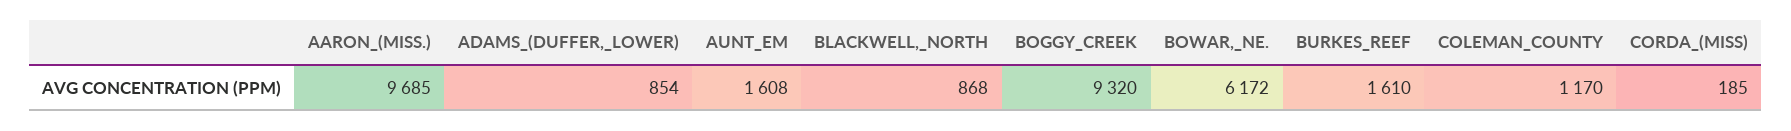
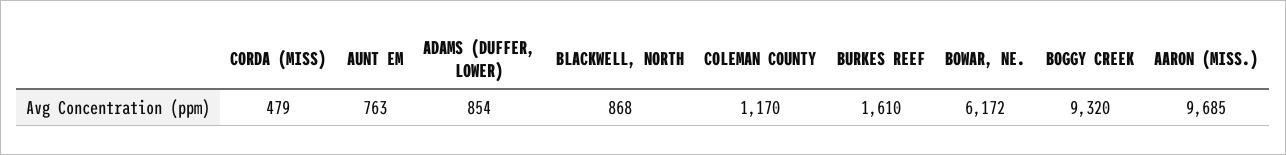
AUNT_EM: 1608 -> 763
CORDA_(MISS): 185 -> 479

